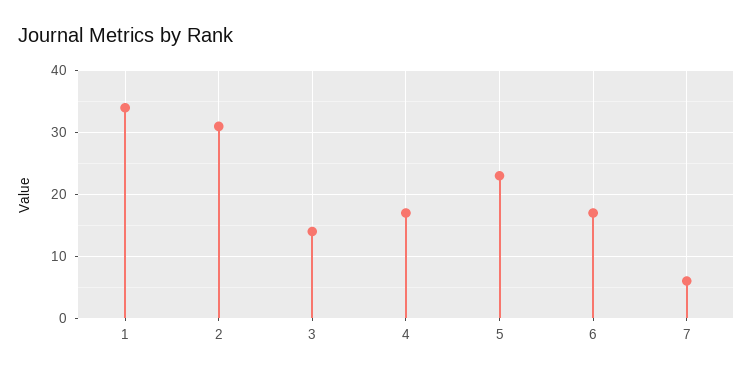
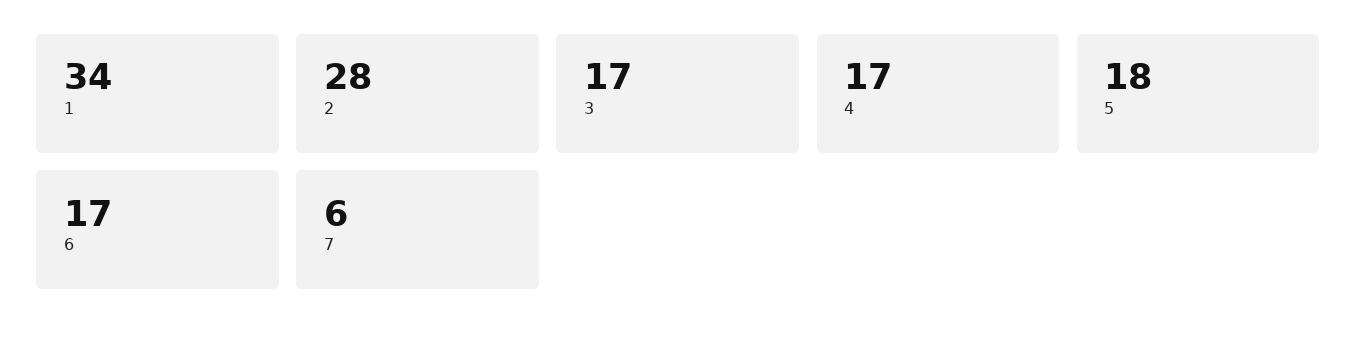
2: 31 -> 28
3: 14 -> 17
5: 23 -> 18

